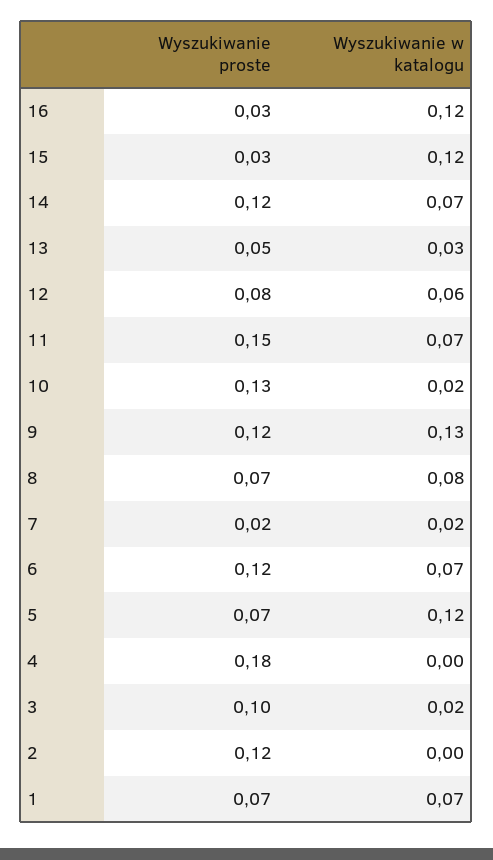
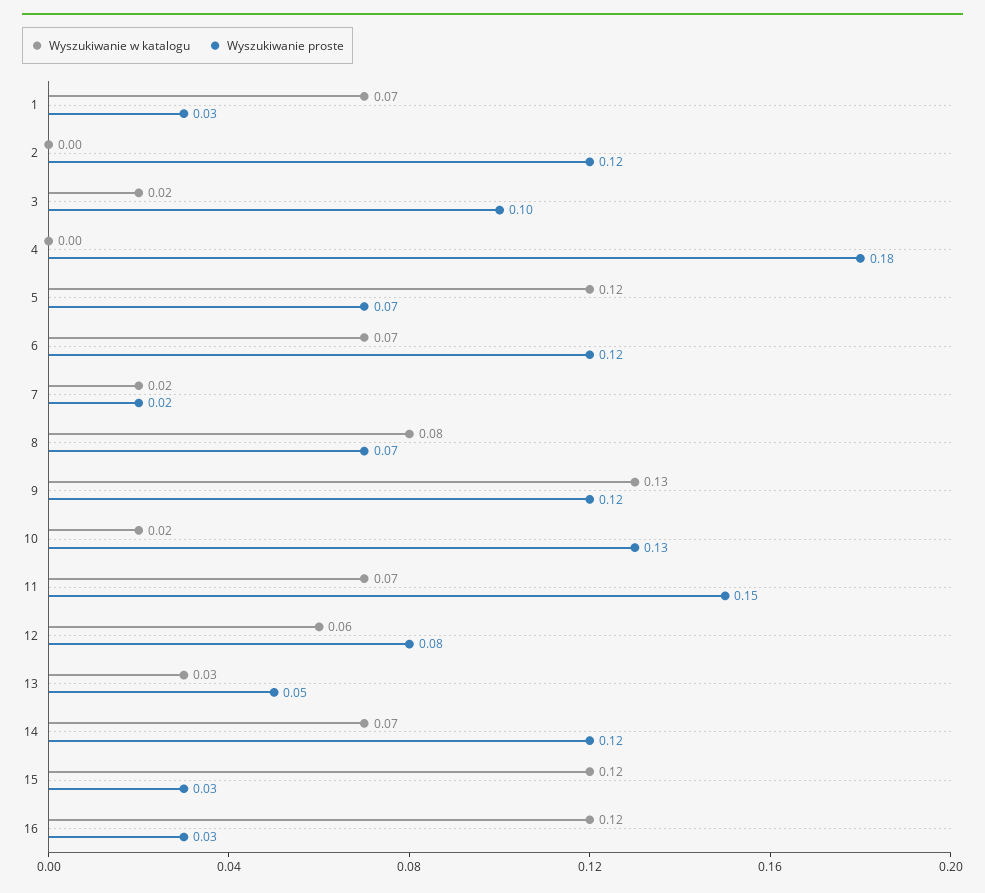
Wyszukiwanie proste, 1: 0.07 -> 0.03

